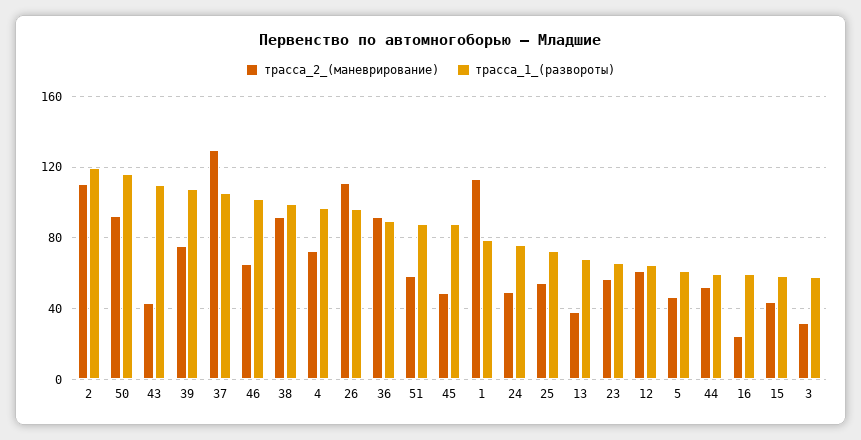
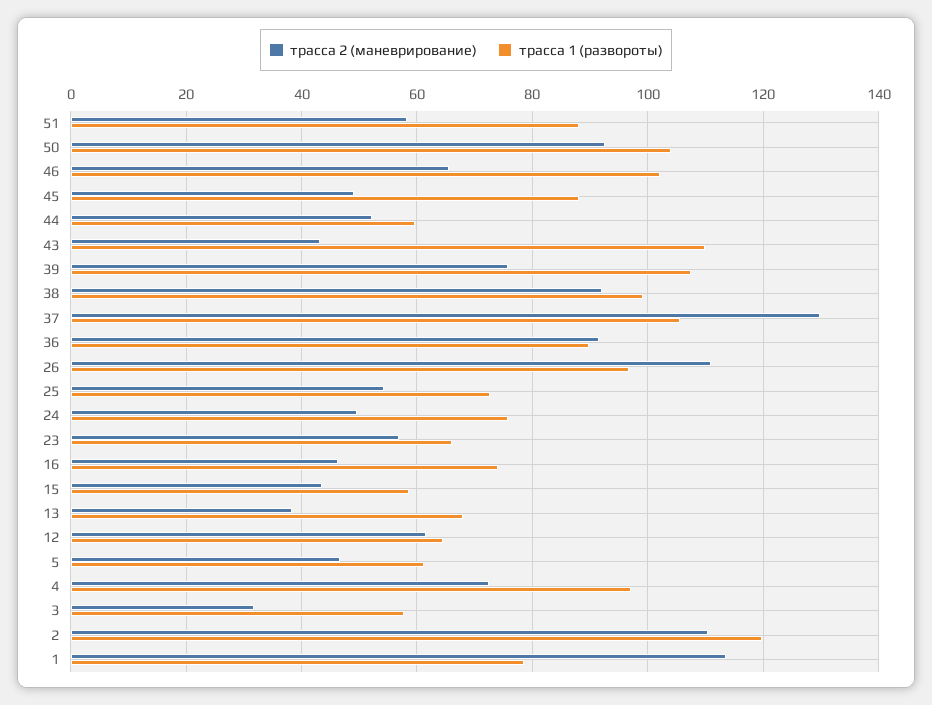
трасса_1_(развороты), 50: 115 -> 104
трасса_2_(маневрирование), 16: 25 -> 46
трасса_1_(развороты), 16: 60 -> 74

